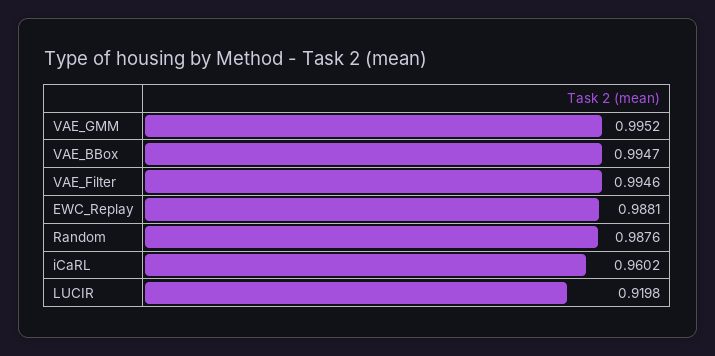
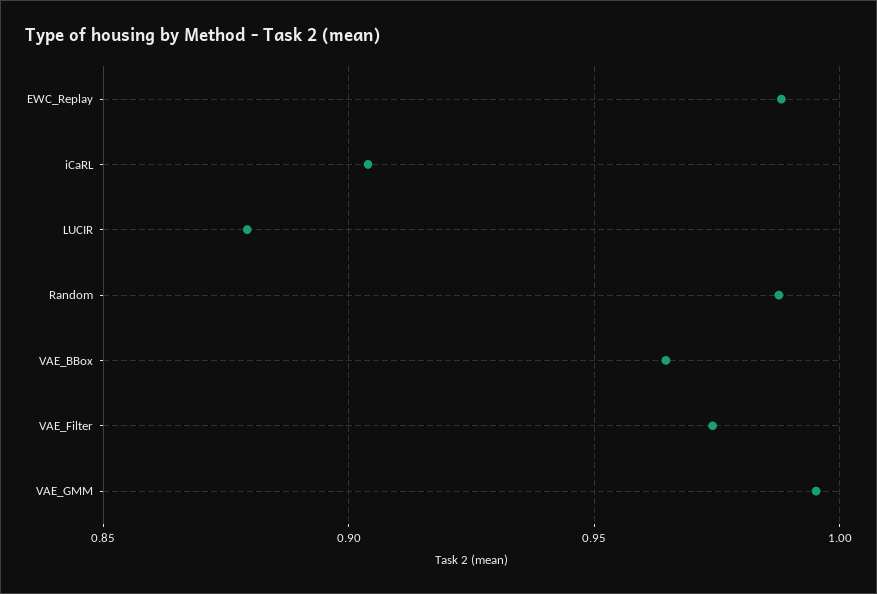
VAE_BBox: 0.9947 -> 0.965
VAE_Filter: 0.9946 -> 0.975
iCaRL: 0.9602 -> 0.905
LUCIR: 0.9198 -> 0.88

